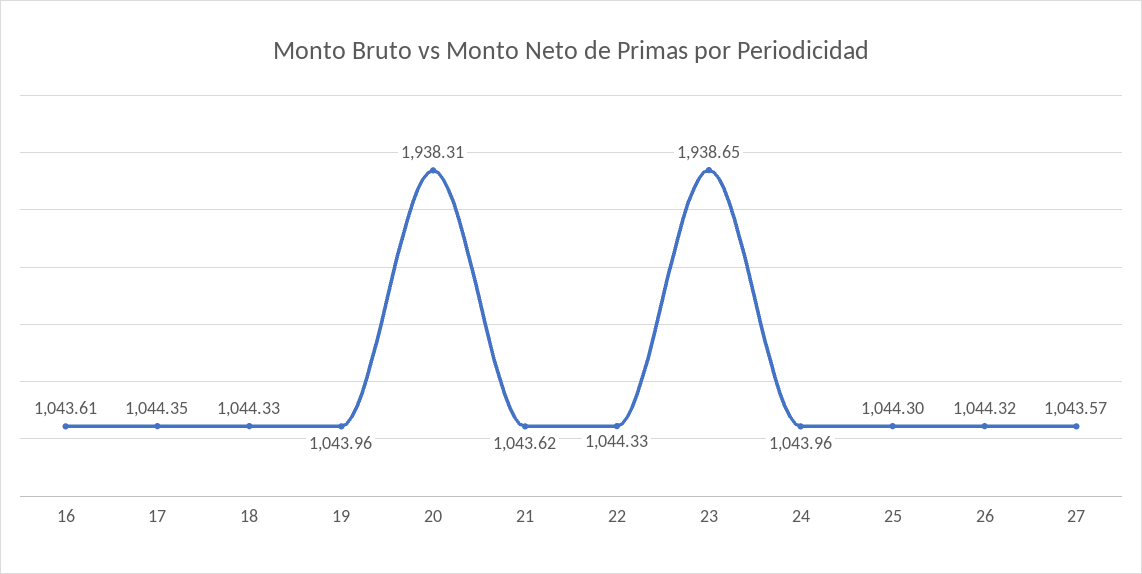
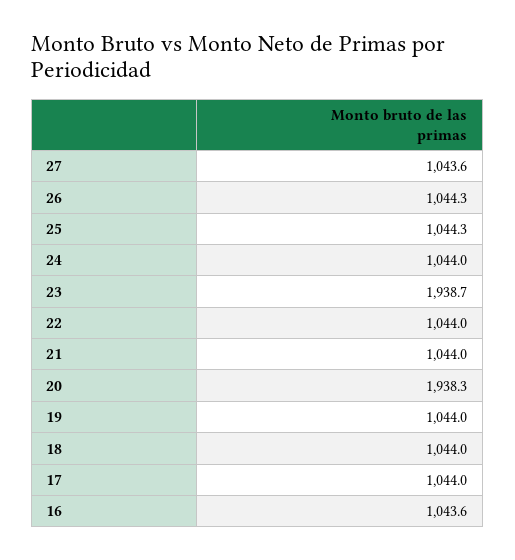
17: 1044.35 -> 1044
18: 1044.33 -> 1044
21: 1043.62 -> 1044
22: 1044.33 -> 1044

